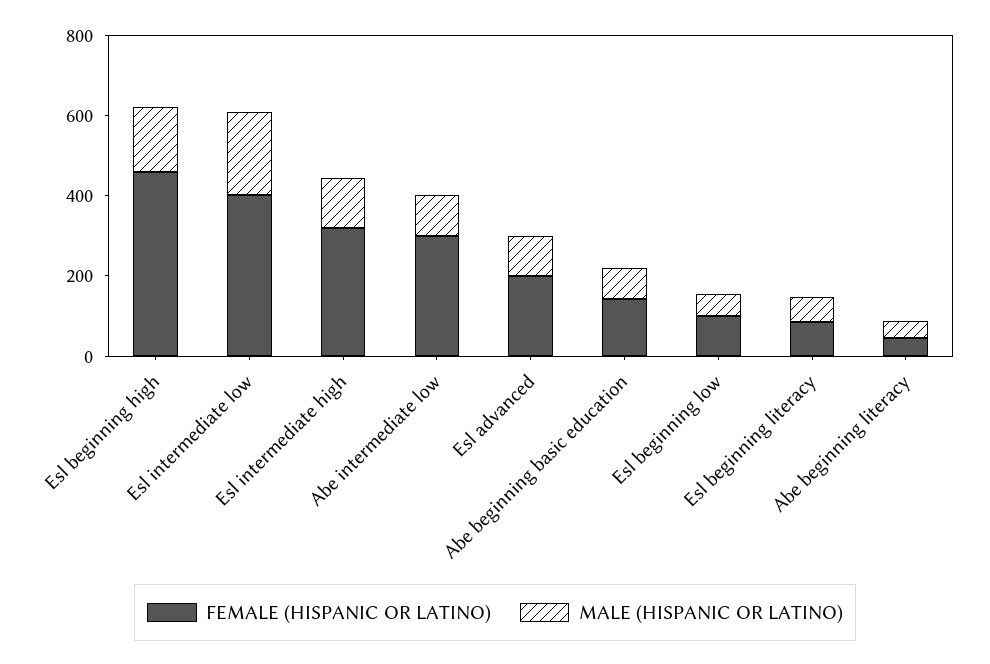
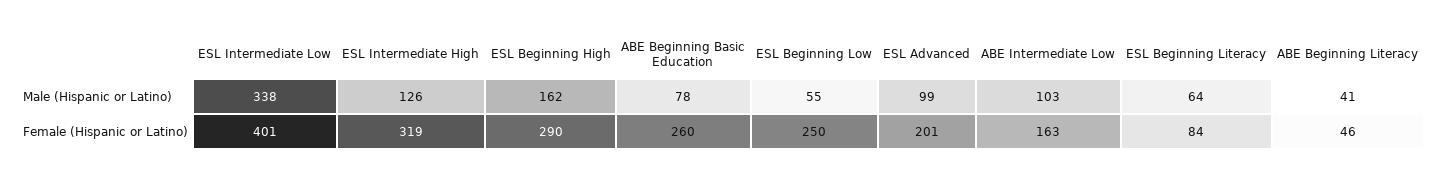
FEMALE (HISPANIC OR LATINO), Esl beginning high: 450 -> 290
MALE (HISPANIC OR LATINO), Esl intermediate low: 200 -> 338
FEMALE (HISPANIC OR LATINO), Abe intermediate low: 300 -> 163
FEMALE (HISPANIC OR LATINO), Abe beginning basic education: 150 -> 260
FEMALE (HISPANIC OR LATINO), Esl beginning low: 100 -> 250

